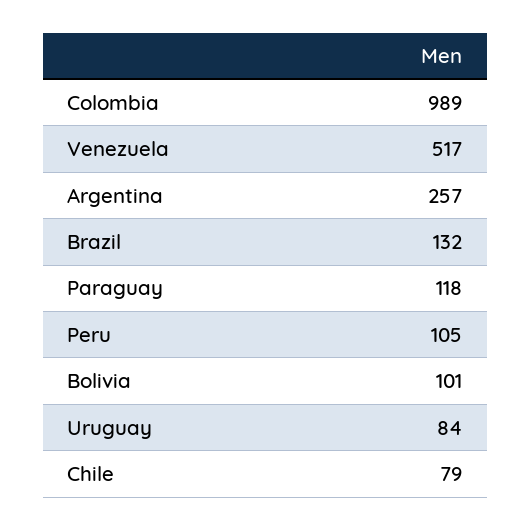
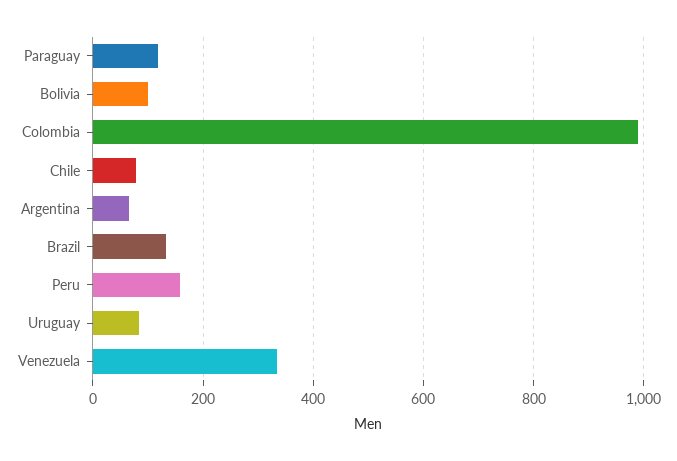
Venezuela: 517 -> 340
Argentina: 257 -> 60
Peru: 105 -> 160

